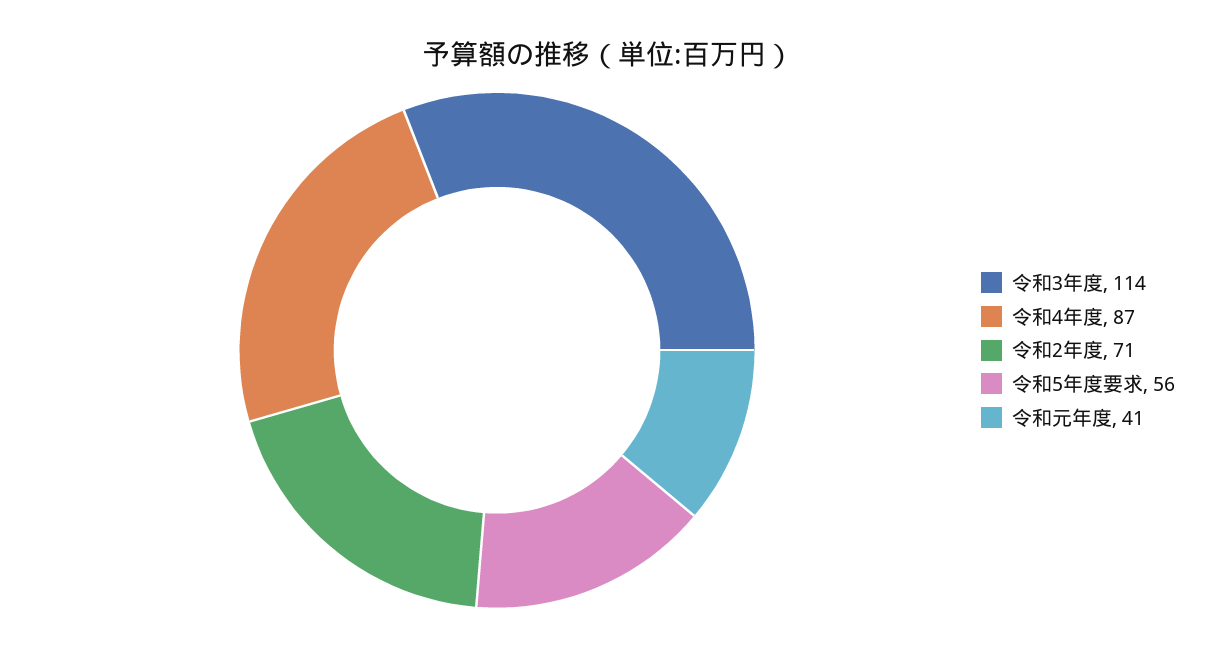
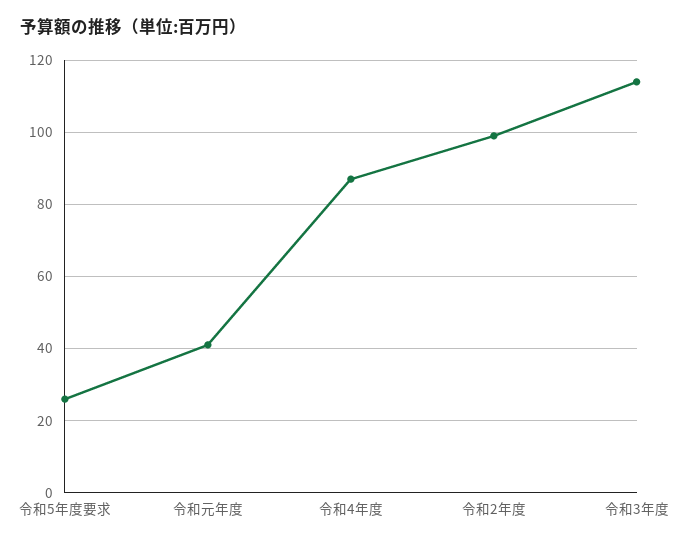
令和2年度: 71 -> 100
令和5年度要求: 56 -> 25

